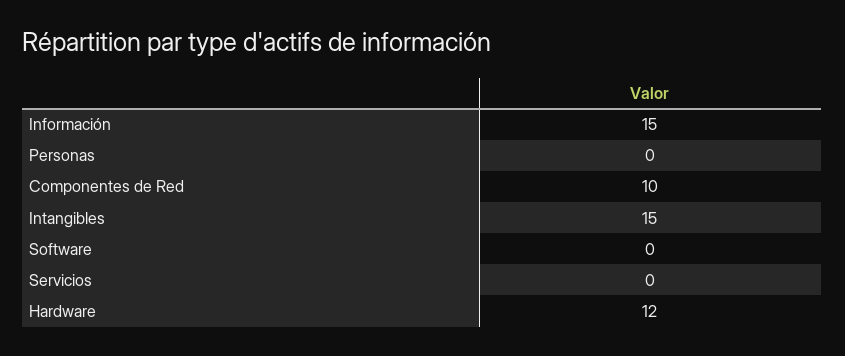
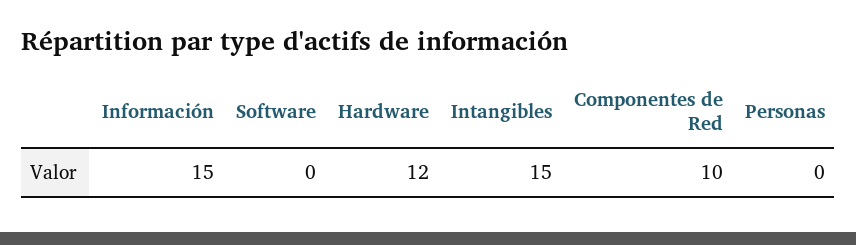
Servicios: 0 -> none

